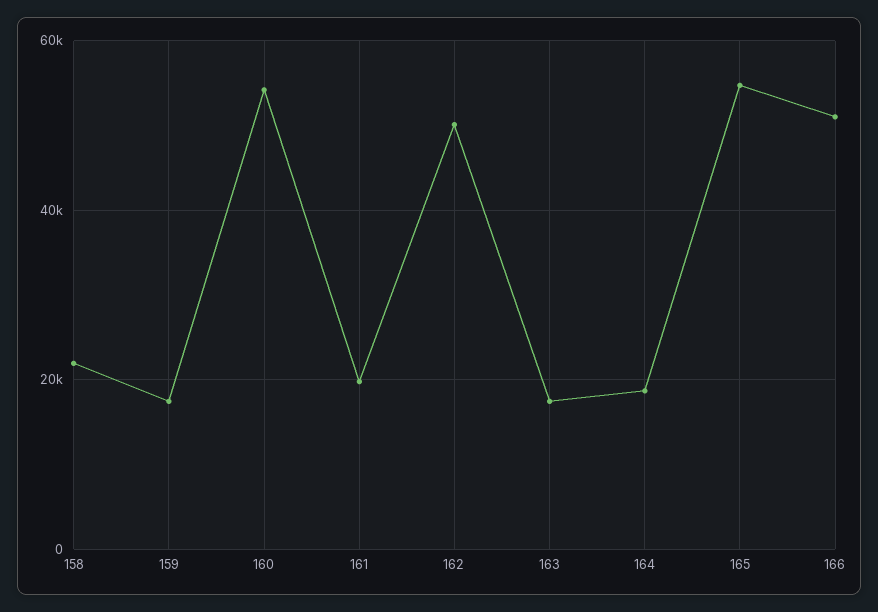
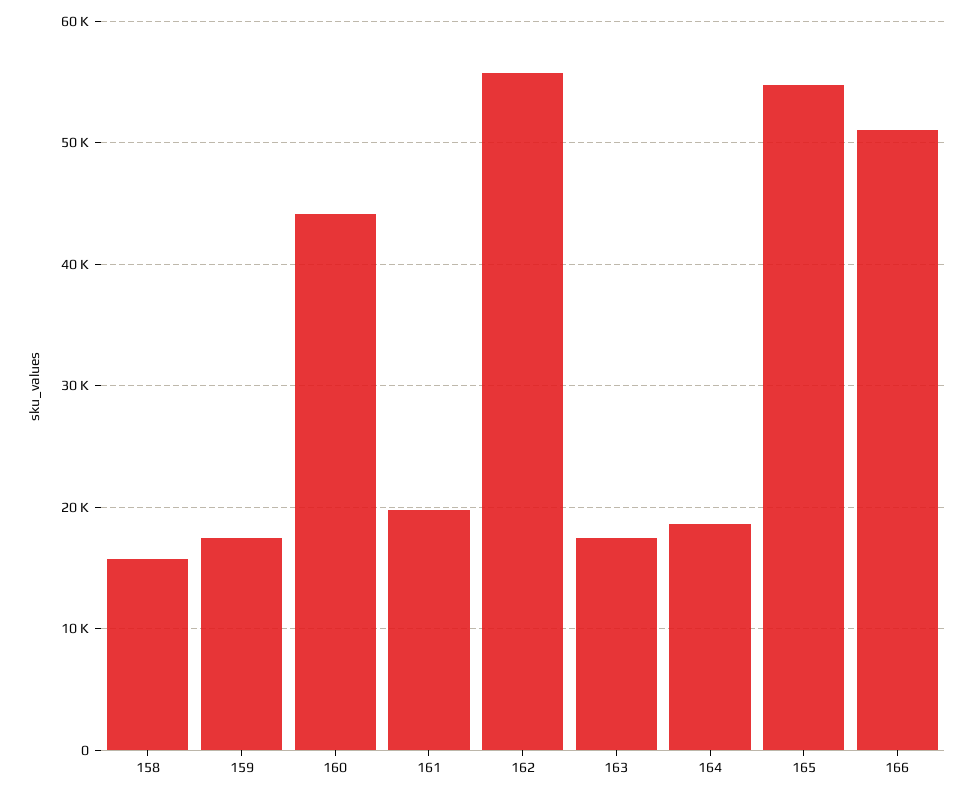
158: 22000 -> 16000
160: 54000 -> 44000
162: 50000 -> 56000

